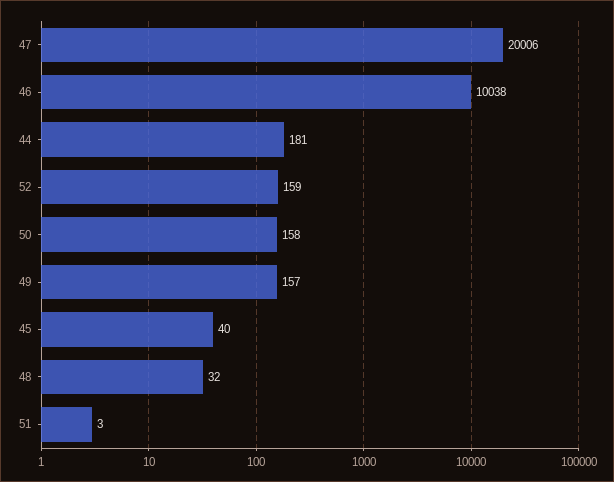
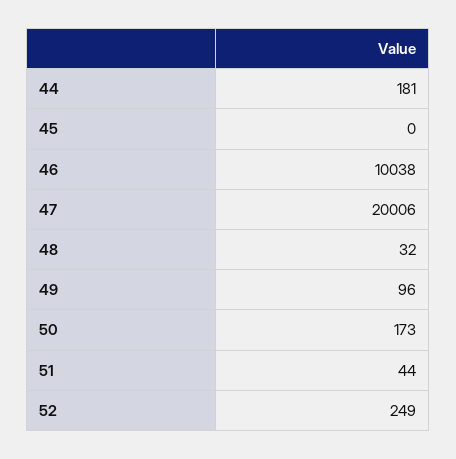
52: 159 -> 249
50: 158 -> 173
49: 157 -> 96
45: 40 -> 0
51: 3 -> 44

